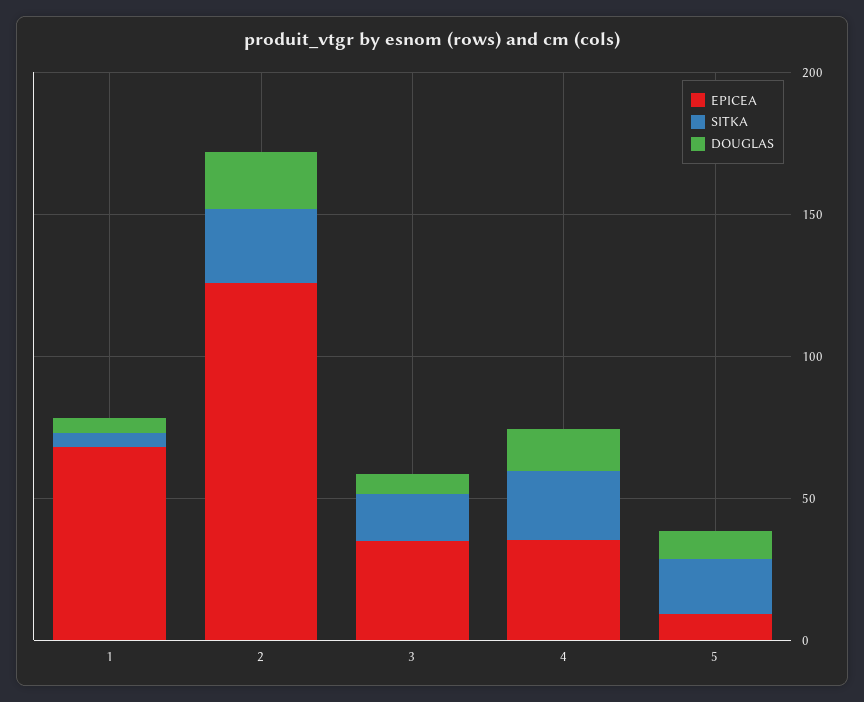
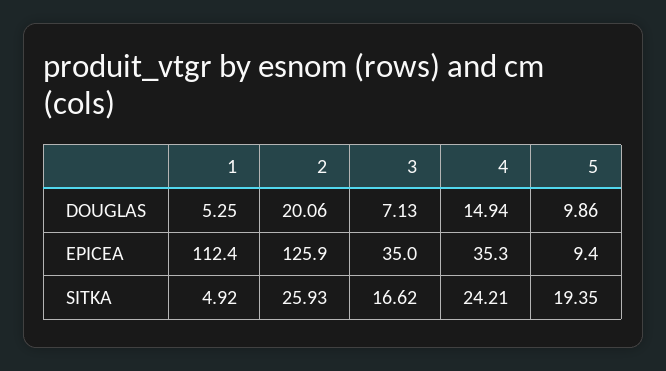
EPICEA, 1: 70 -> 112.4

